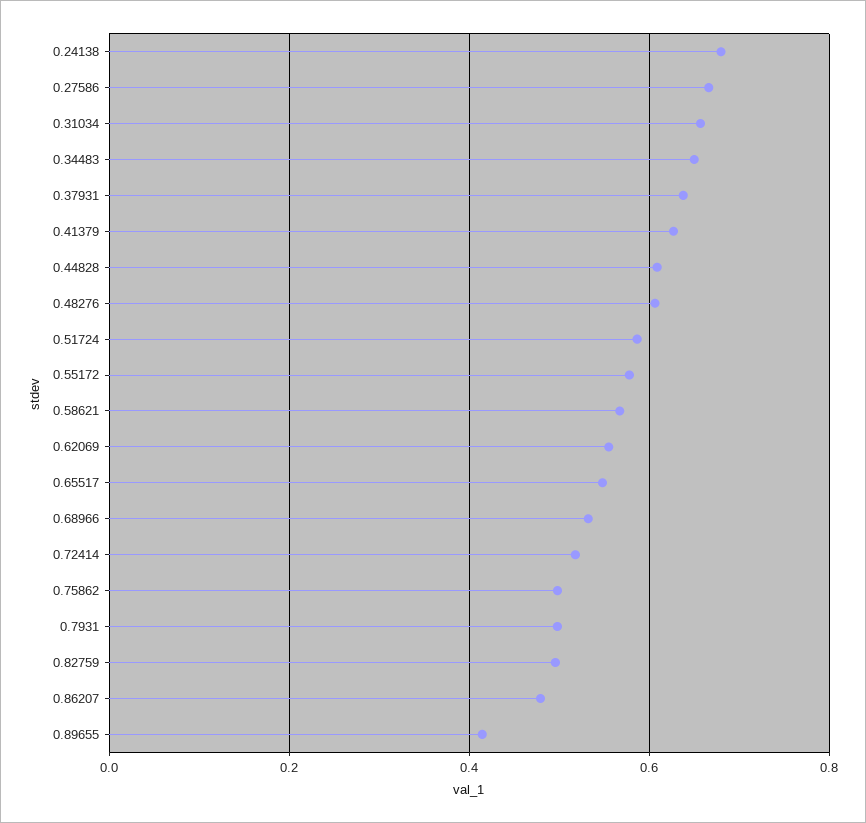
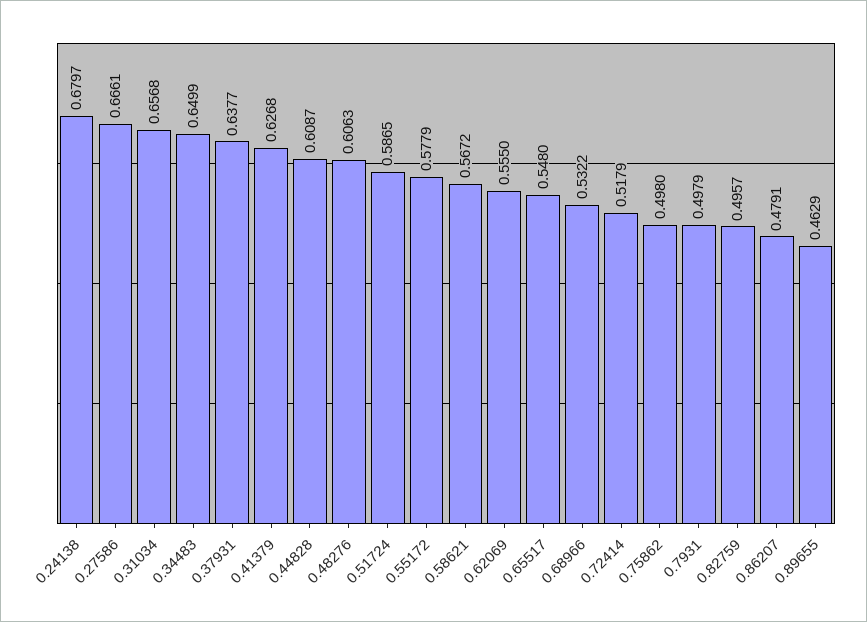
0.89655: 0.42 -> 0.4629

